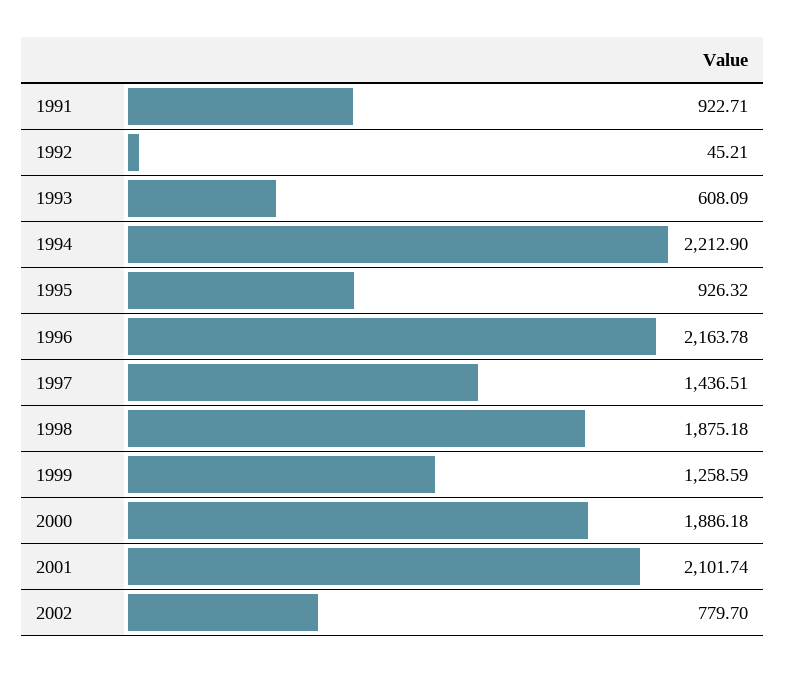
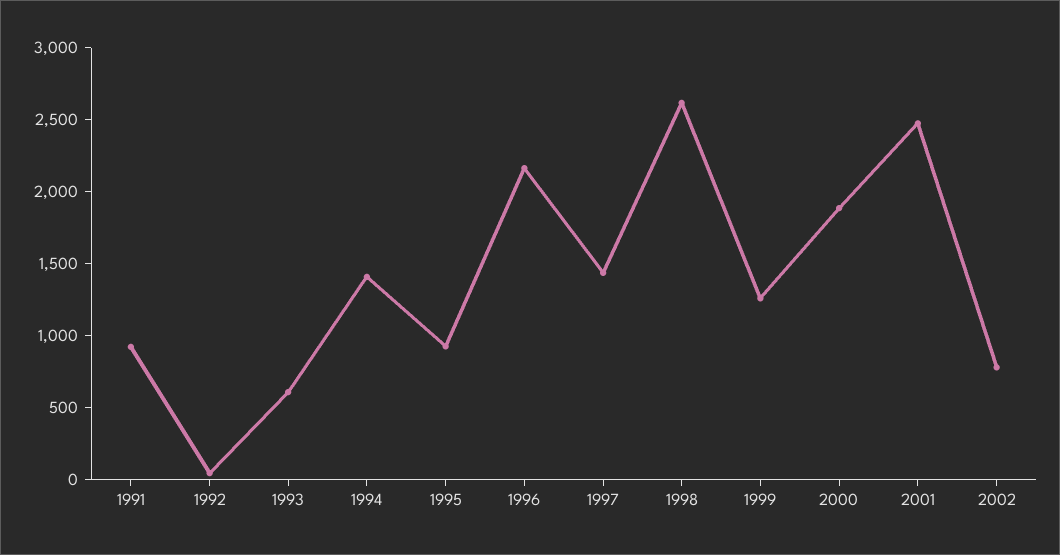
1994: 2212.9 -> 1400
1998: 1875.18 -> 2600
2001: 2101.74 -> 2500

